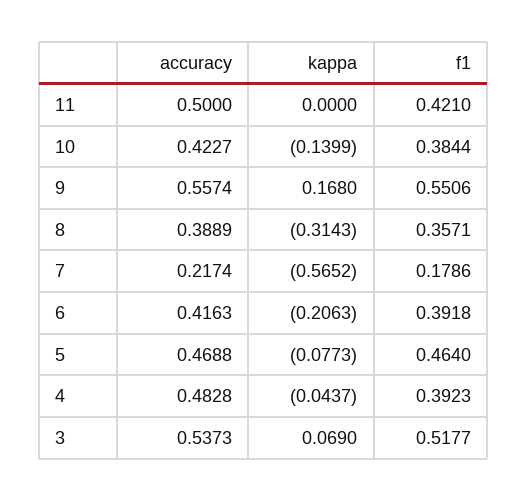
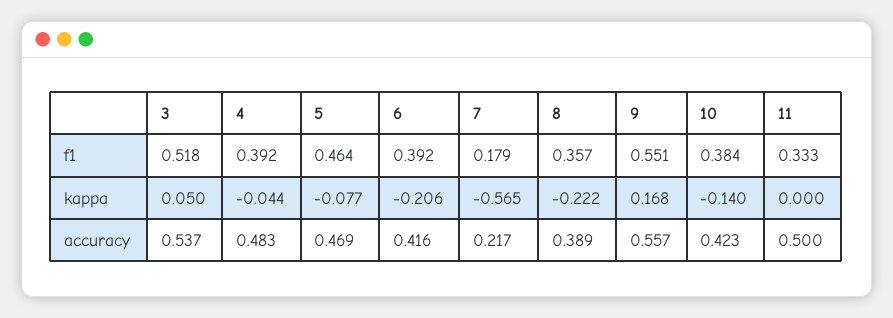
f1, 11: 0.421 -> 0.333
kappa, 8: -0.3143 -> -0.222
kappa, 3: 0.069 -> 0.05

